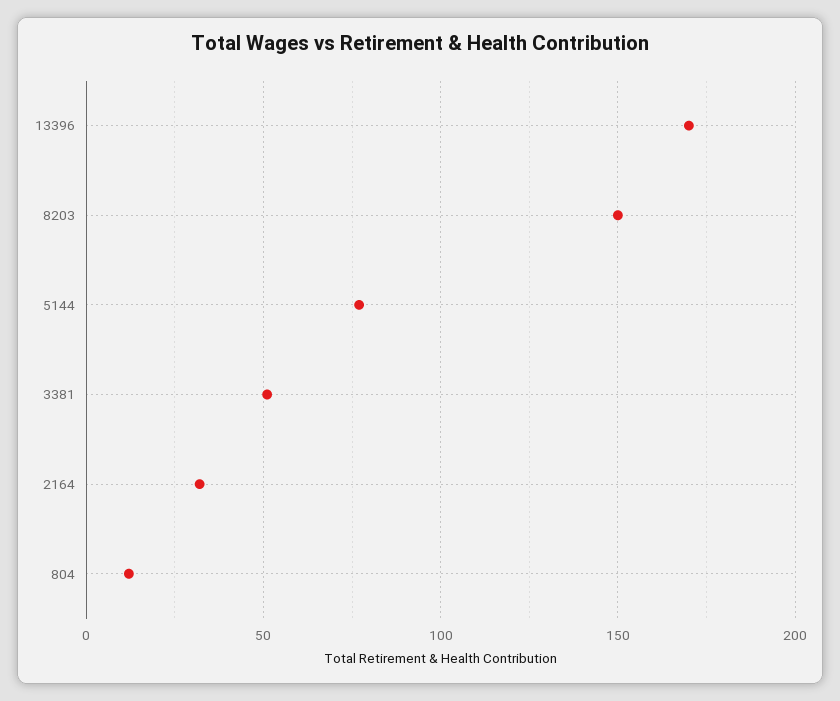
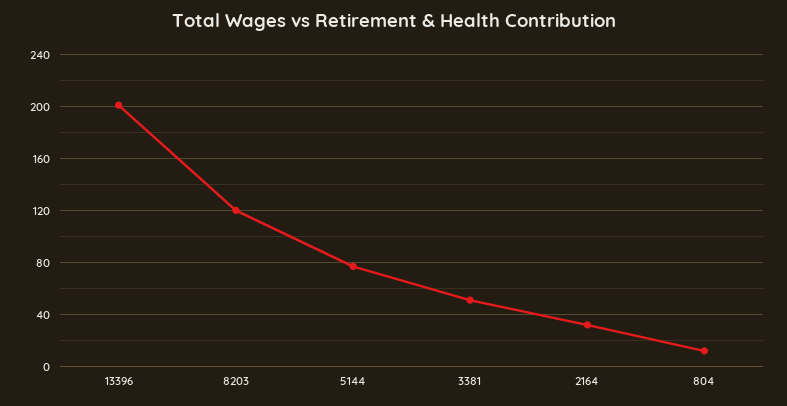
13396: 170 -> 200
8203: 150 -> 120

